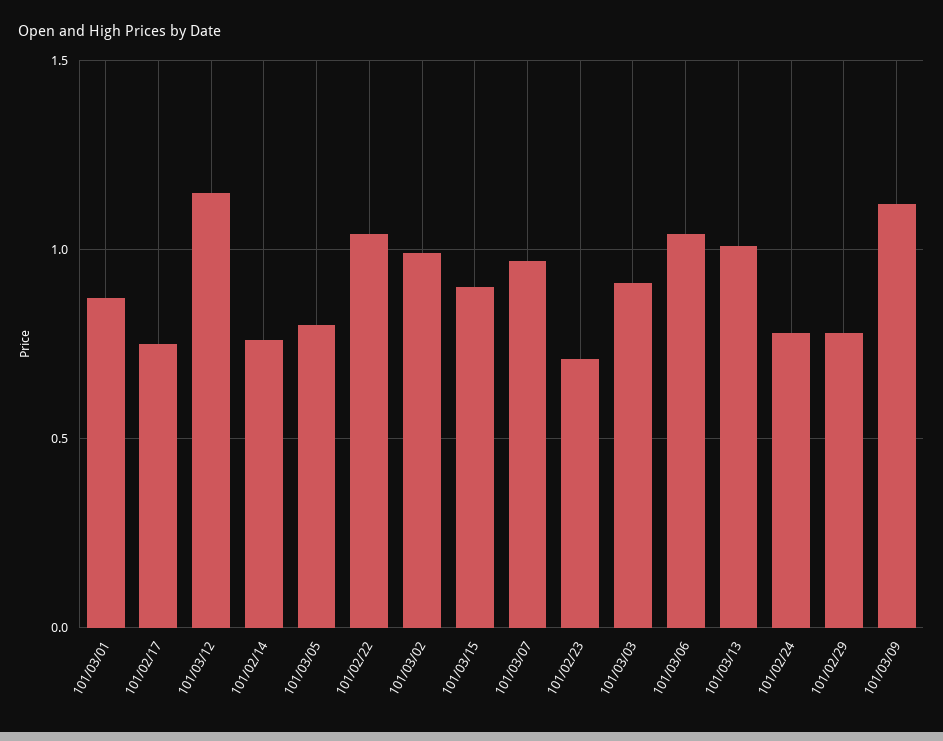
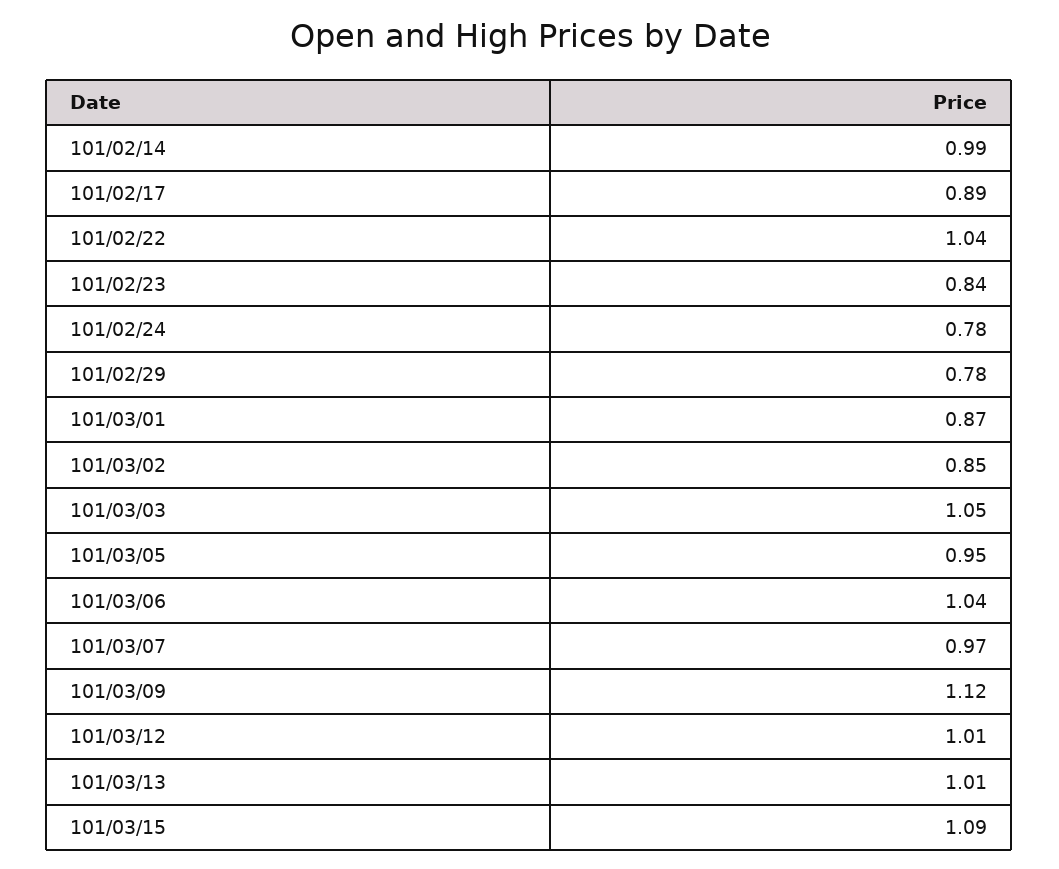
101/02/17: 0.75 -> 0.89
101/03/12: 1.15 -> 1.01
101/02/14: 0.75 -> 0.99
101/03/05: 0.8 -> 0.95
101/03/02: 1 -> 0.85
101/03/15: 0.9 -> 1.09
101/02/23: 0.7 -> 0.84
101/03/03: 0.9 -> 1.05

